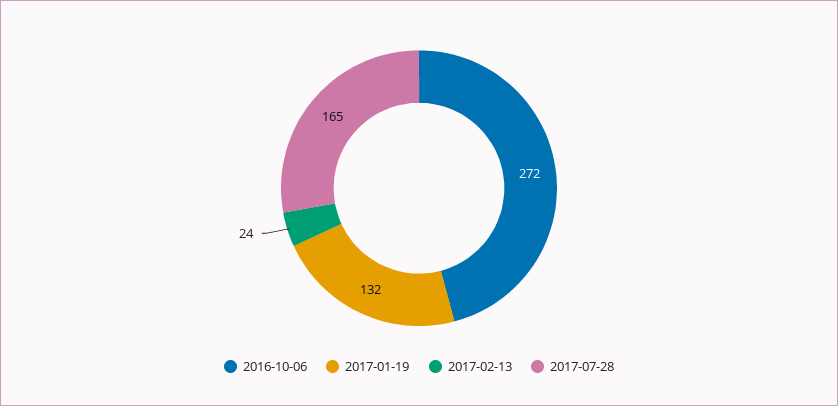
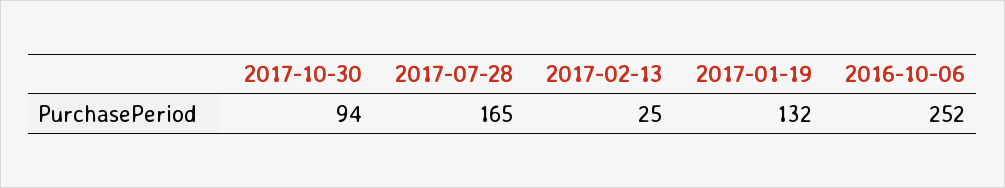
2016-10-06: 272 -> 252
2017-02-13: 24 -> 25
2017-10-30: none -> 94

